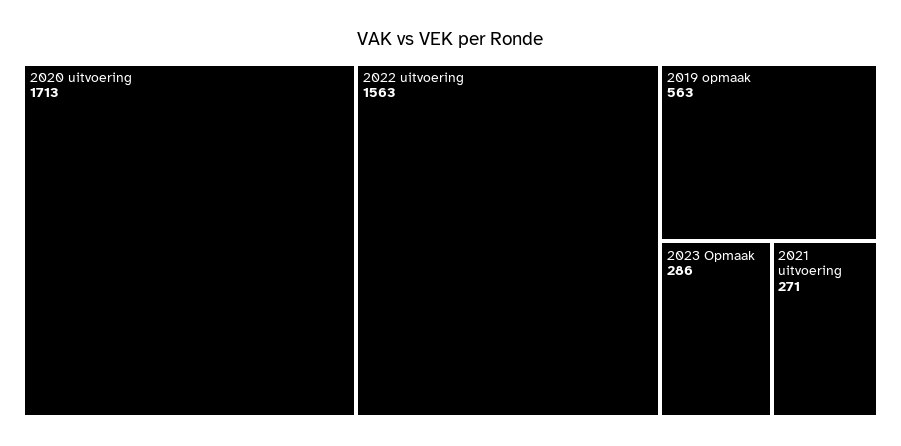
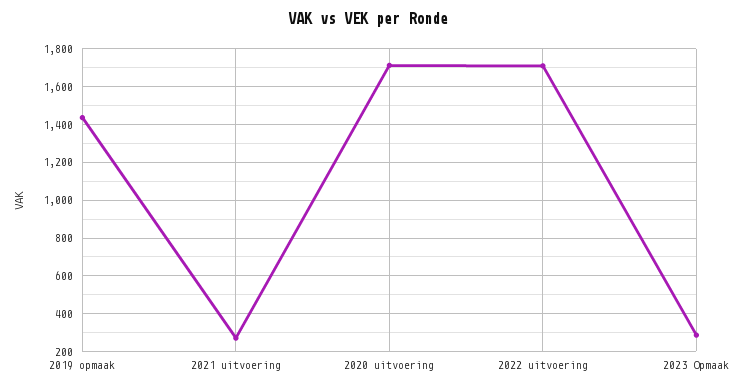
2022 uitvoering: 1563 -> 1700
2019 opmaak: 563 -> 1450

